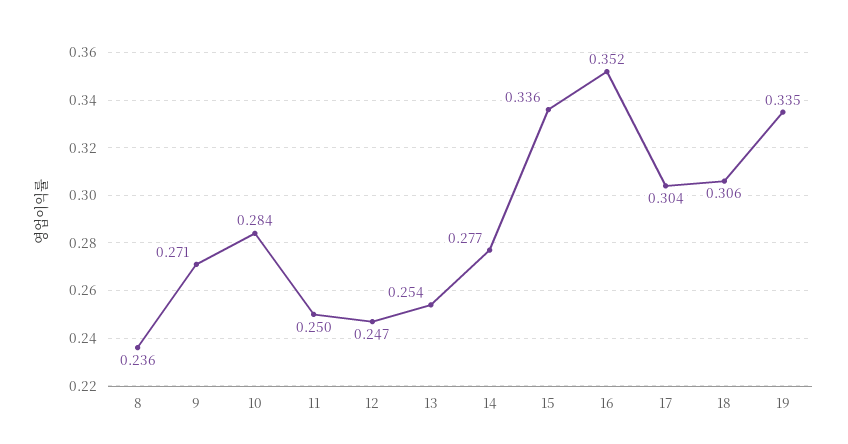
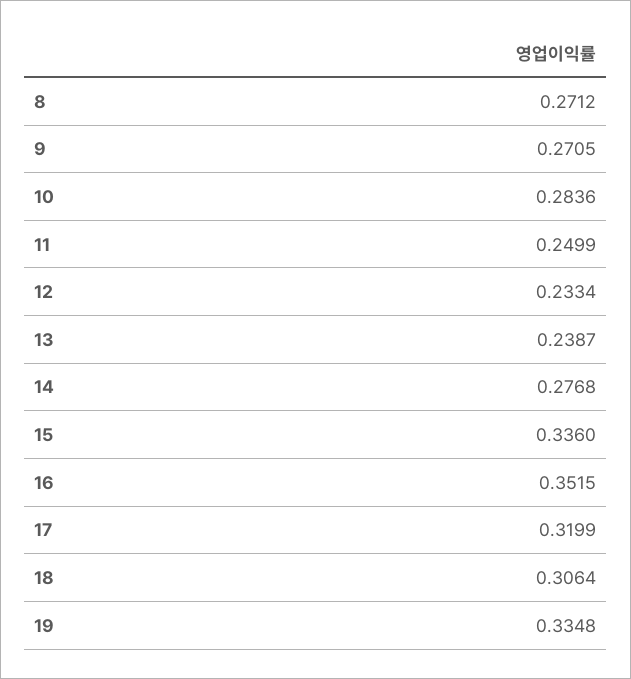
8: 0.236 -> 0.2712
12: 0.247 -> 0.2334
13: 0.254 -> 0.2387
17: 0.304 -> 0.3199

